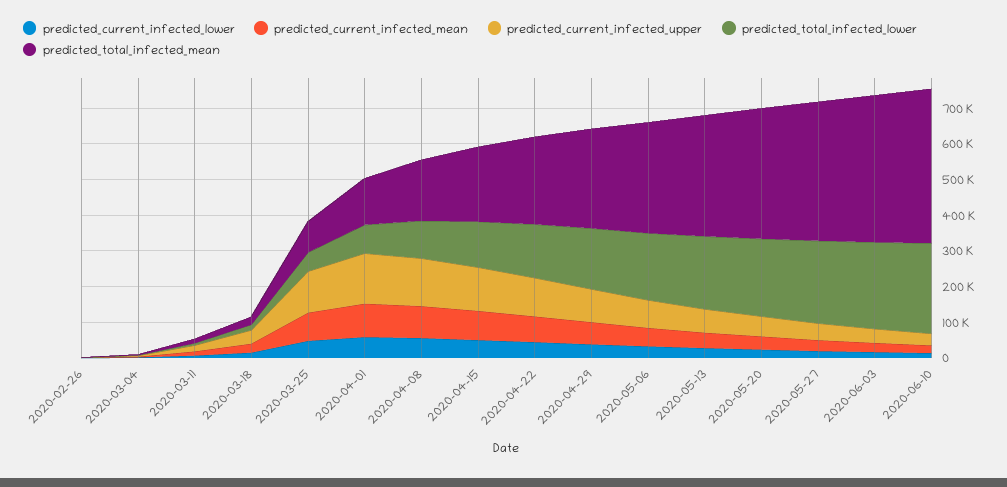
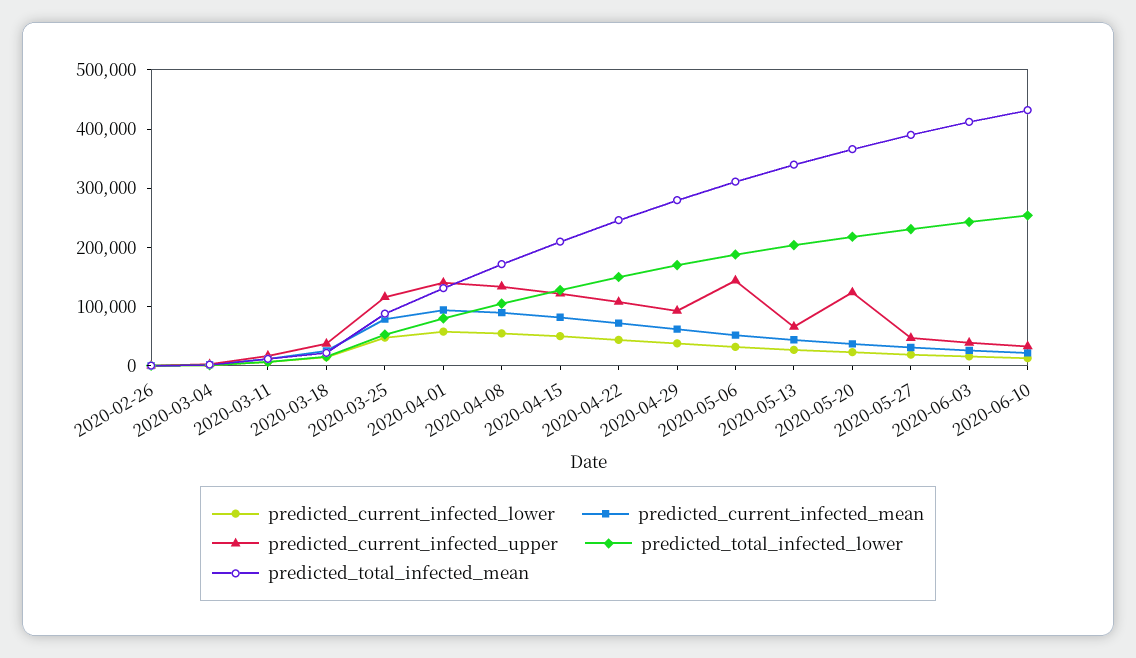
predicted_current_infected_upper, 2020-05-06: 75000 -> 140000
predicted_current_infected_upper, 2020-05-20: 50000 -> 120000

